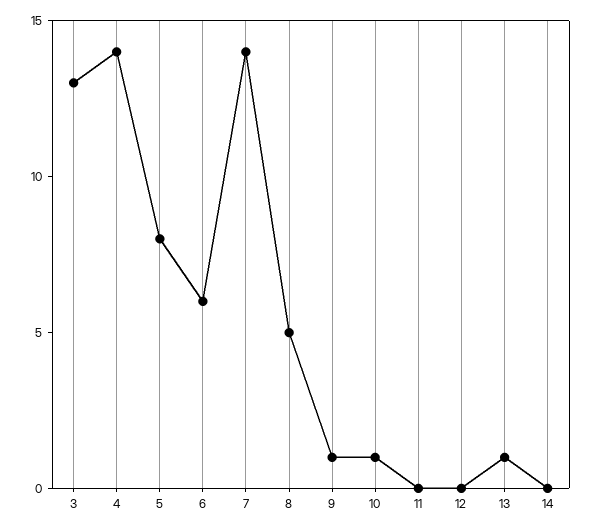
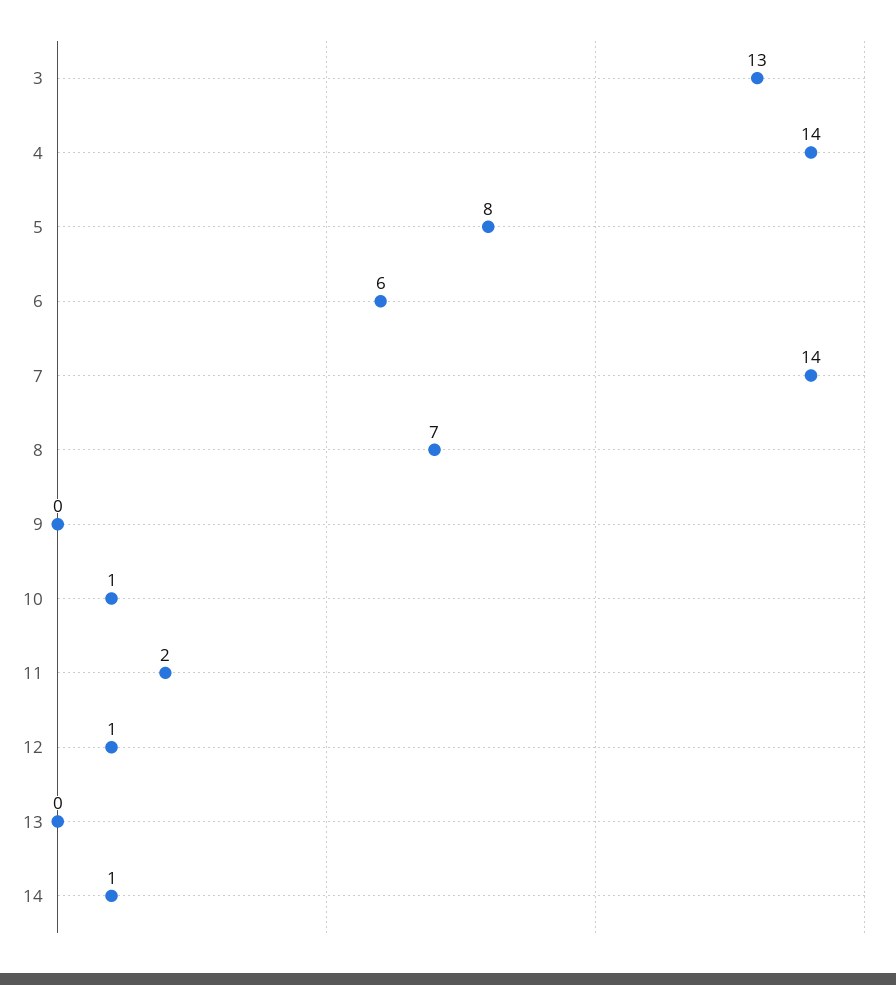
8: 5 -> 7
9: 1 -> 0
11: 0 -> 2
12: 0 -> 1
13: 1 -> 0
14: 0 -> 1

